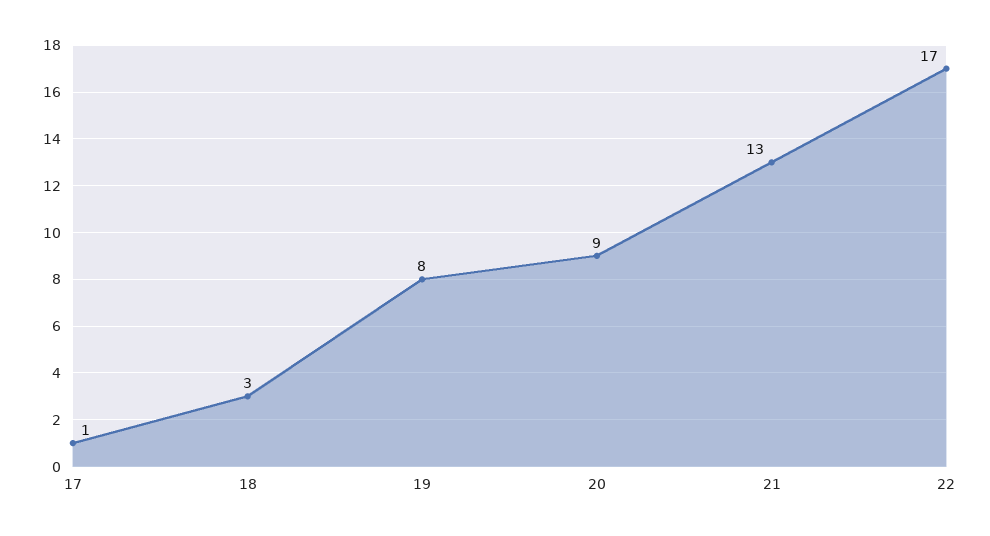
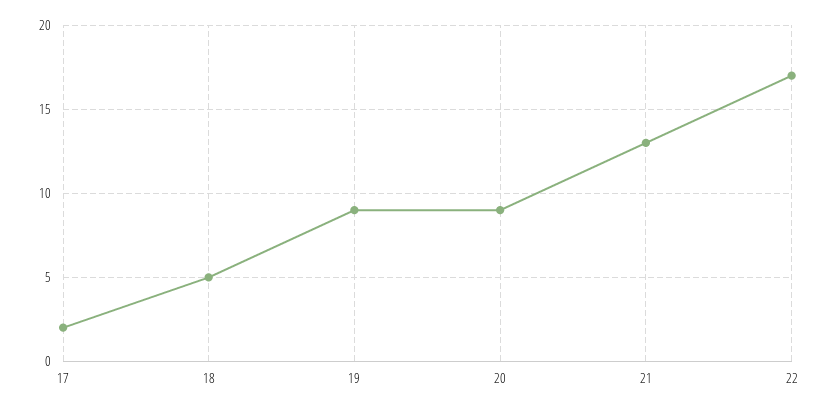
17: 1 -> 2
18: 3 -> 5
19: 8 -> 9

